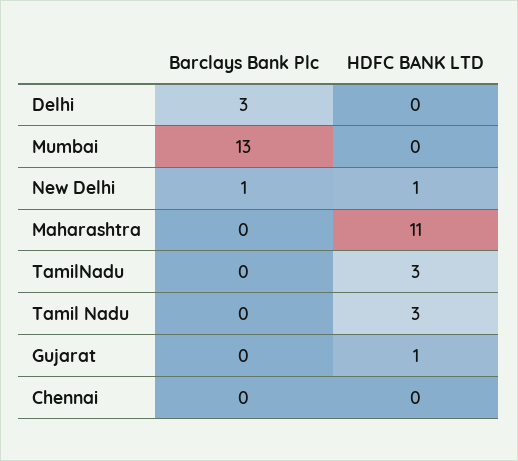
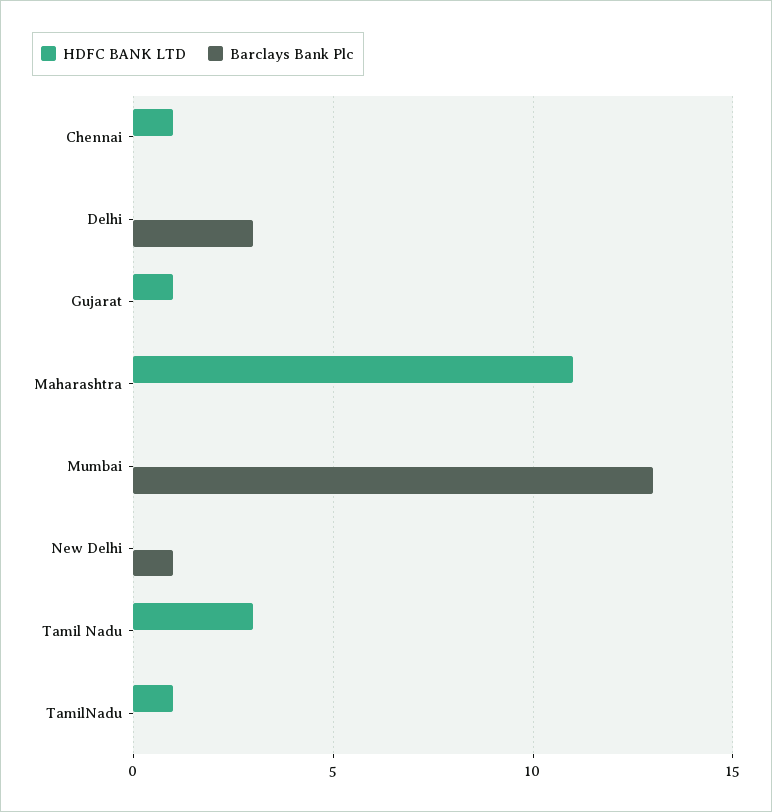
HDFC BANK LTD, New Delhi: 1 -> 0
HDFC BANK LTD, TamilNadu: 3 -> 1
HDFC BANK LTD, Chennai: 0 -> 1

